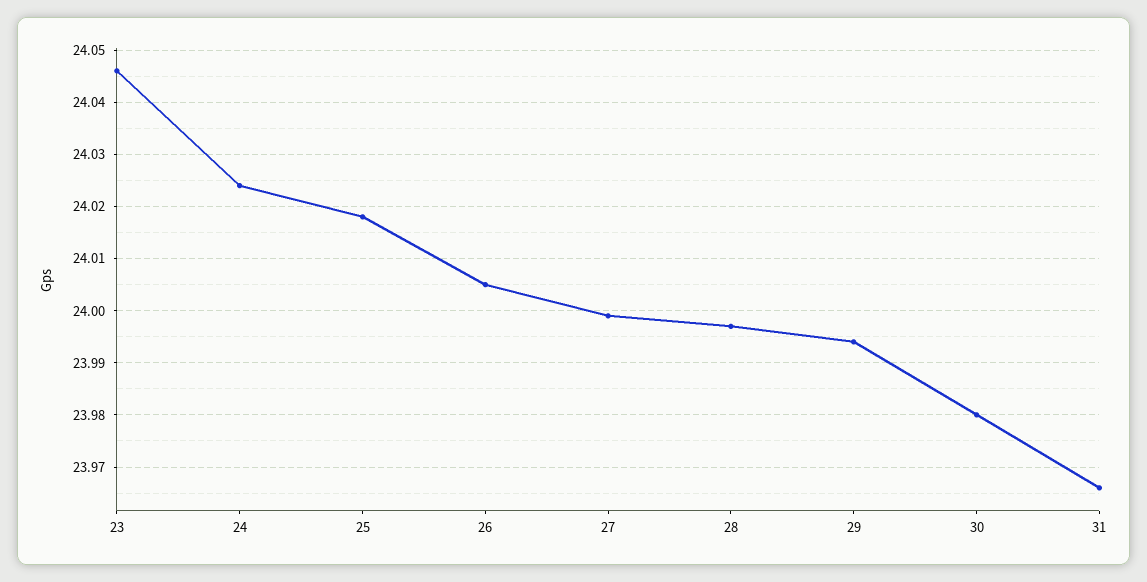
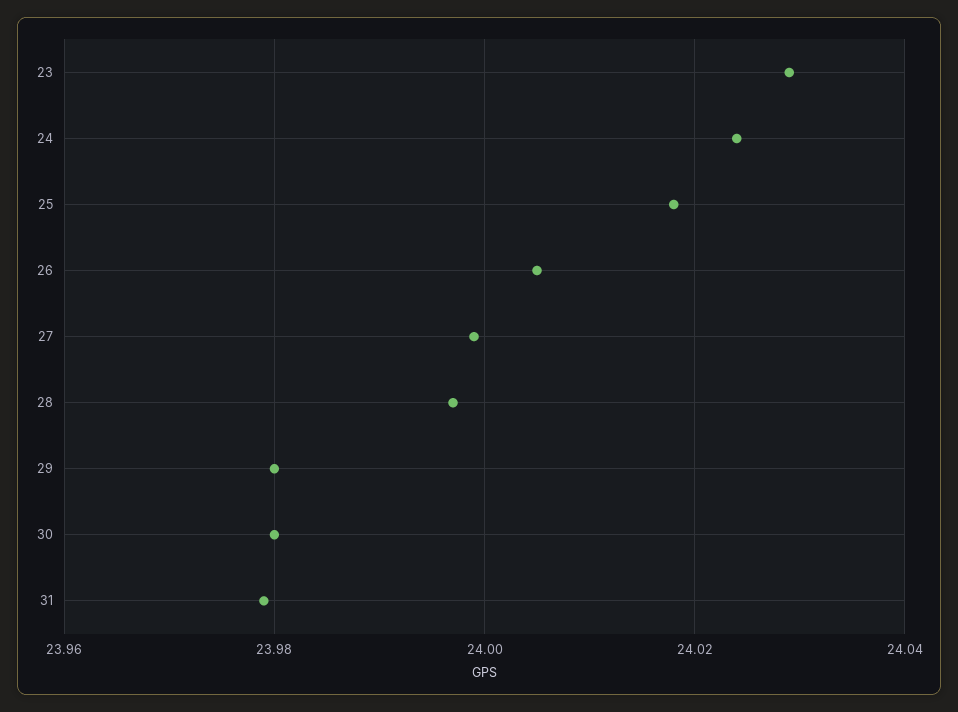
23: 24.045 -> 24.03
29: 23.995 -> 23.98
31: 23.965 -> 23.98

